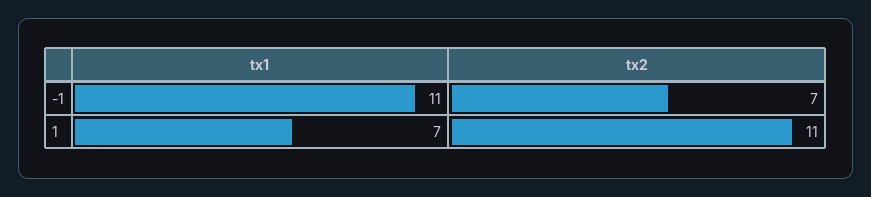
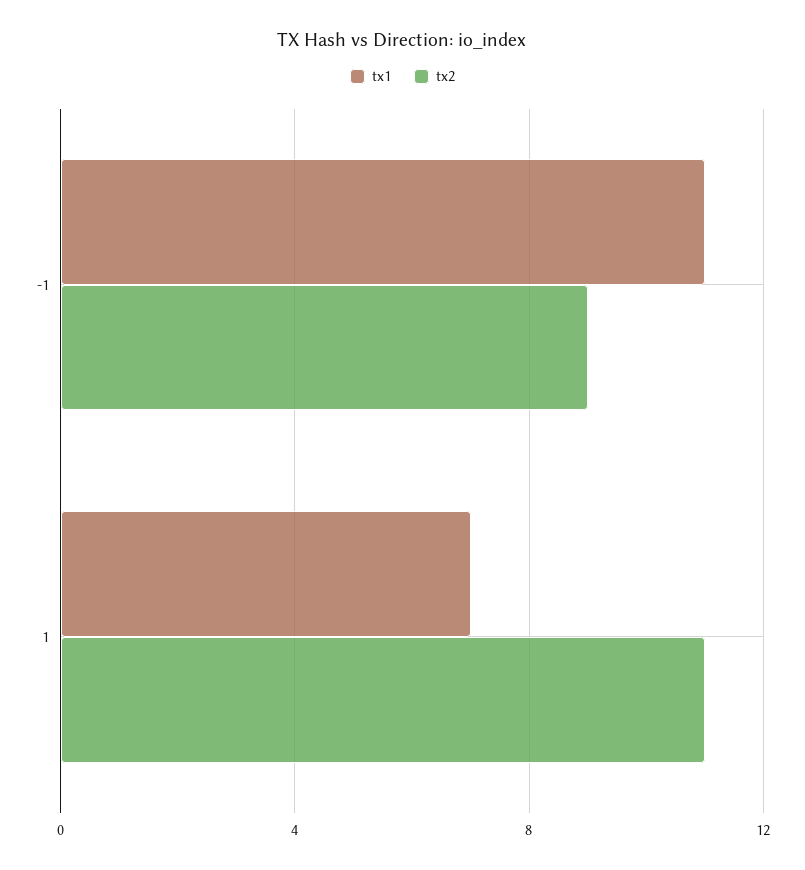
tx2, -1: 7 -> 9

